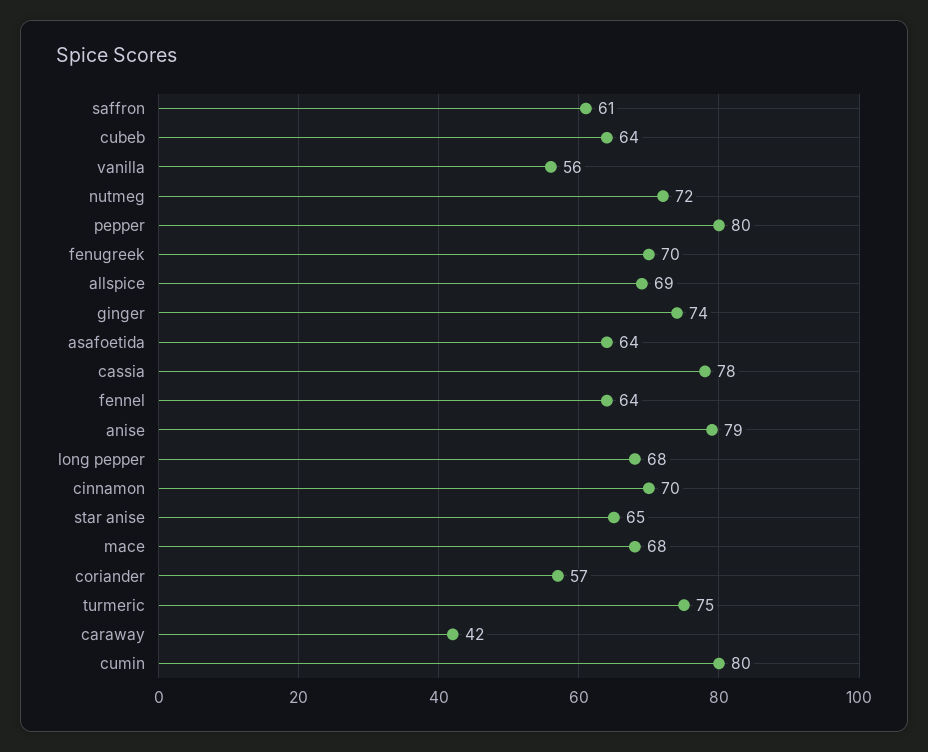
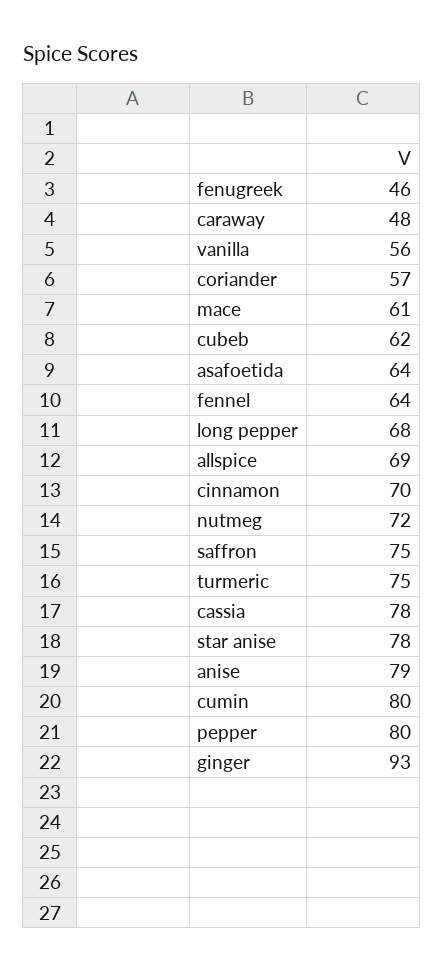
saffron: 61 -> 75
cubeb: 64 -> 62
fenugreek: 70 -> 46
ginger: 74 -> 93
star anise: 65 -> 78
mace: 68 -> 61
caraway: 42 -> 48

